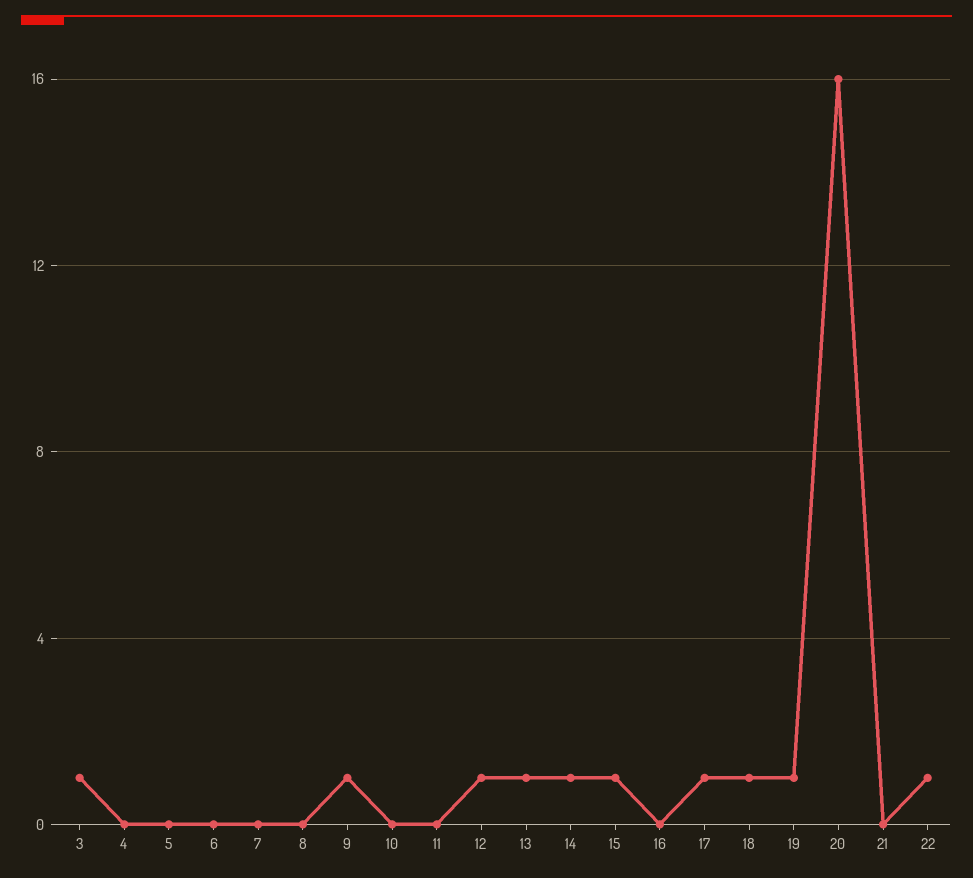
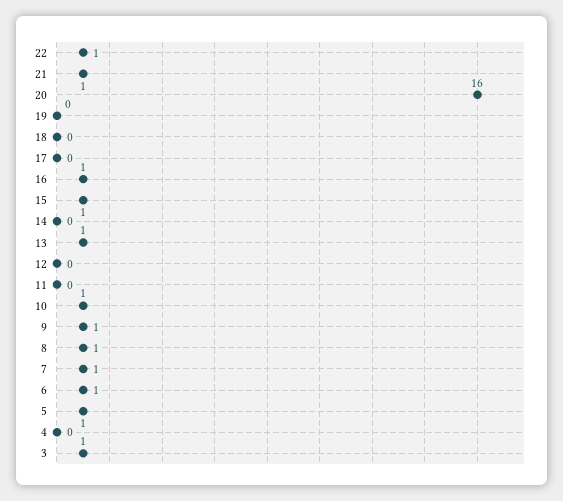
5: 0 -> 1
6: 0 -> 1
7: 0 -> 1
8: 0 -> 1
10: 0 -> 1
12: 1 -> 0
14: 1 -> 0
16: 0 -> 1
17: 1 -> 0
18: 1 -> 0
19: 1 -> 0
21: 0 -> 1

